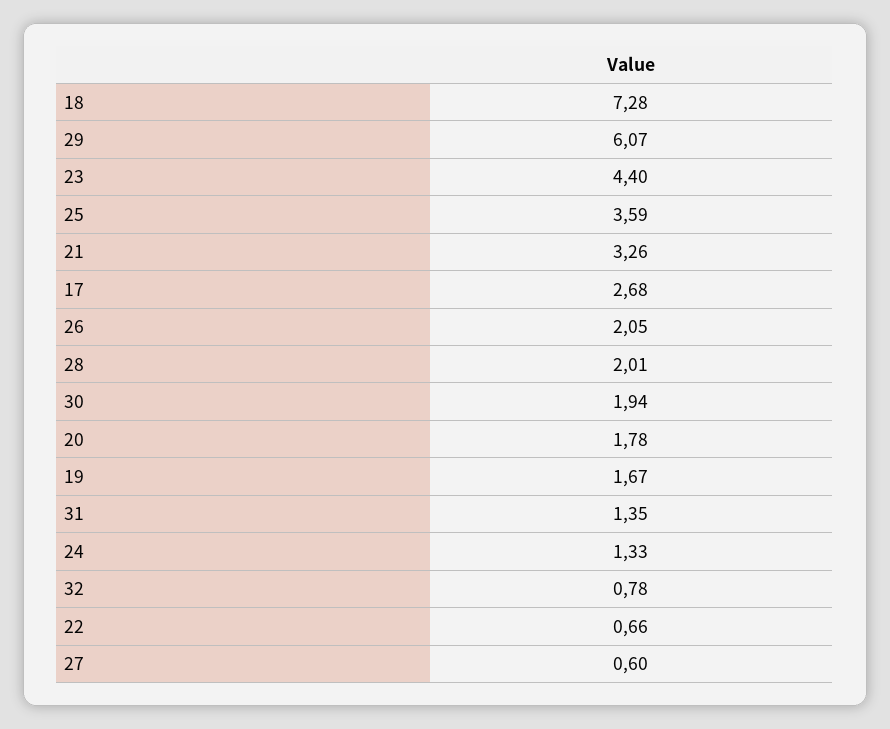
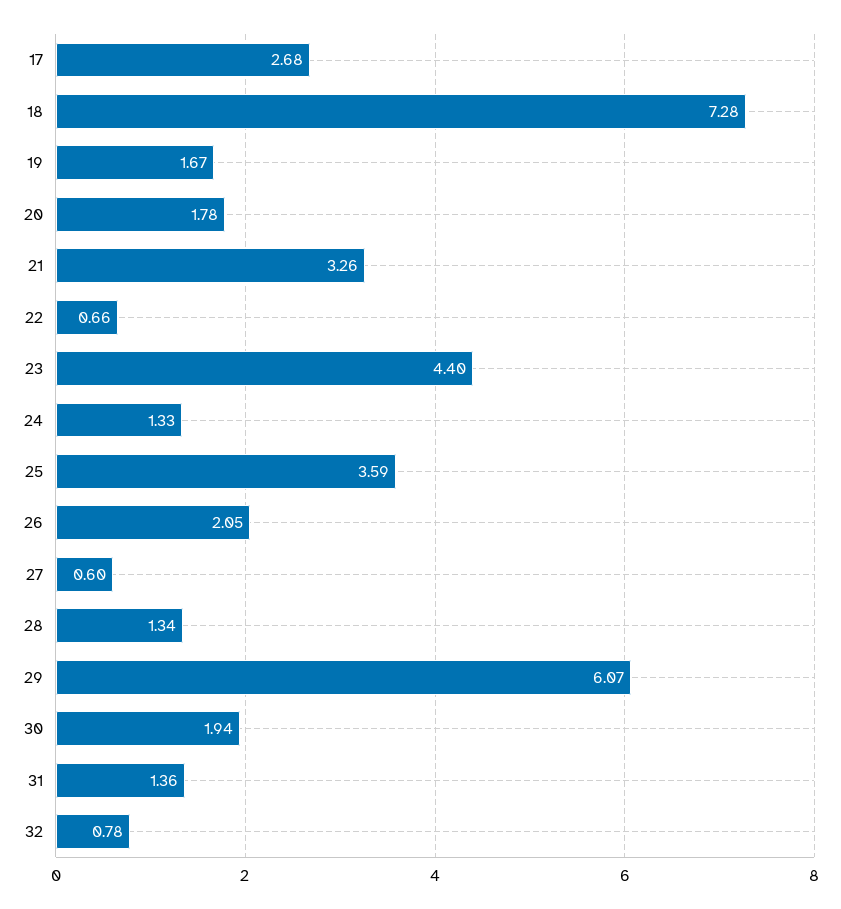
28: 2.01 -> 1.34
31: 1.35 -> 1.36

